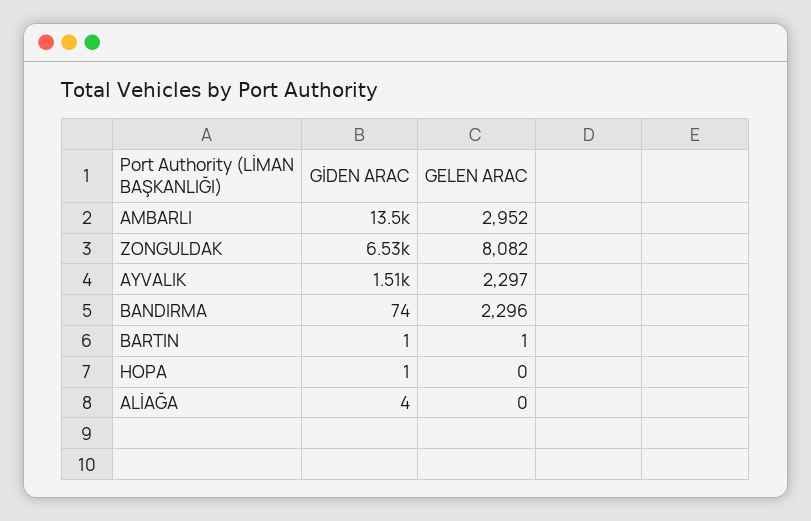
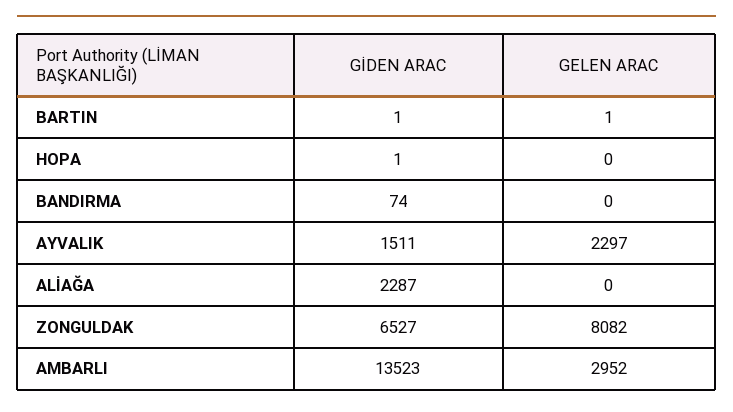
GELEN ARAC, BANDIRMA: 2296 -> 0
GİDEN ARAC, ALİAĞA: 4 -> 2287

